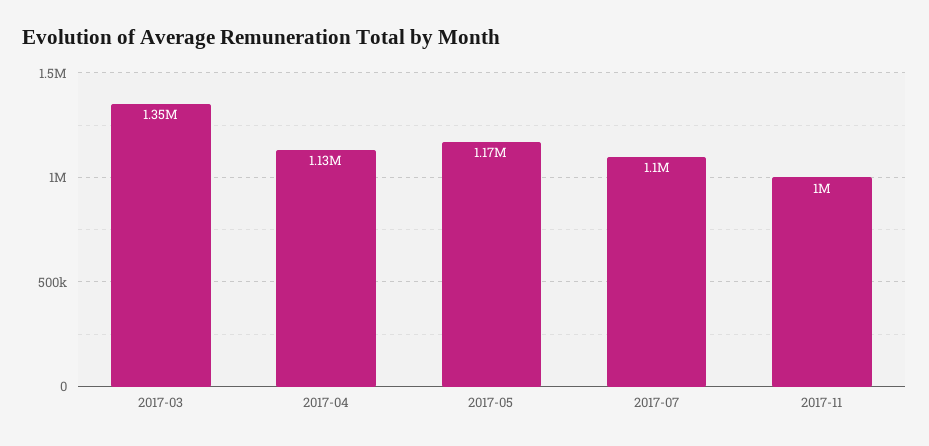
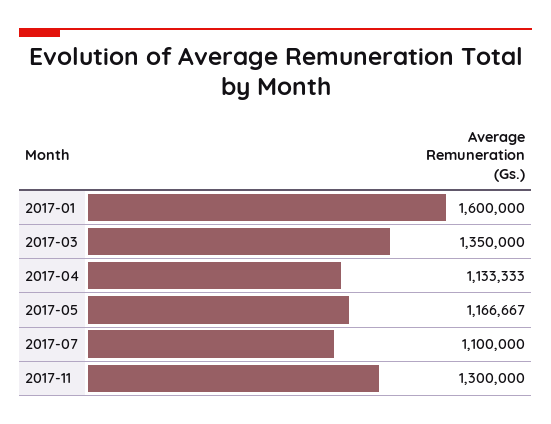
2017-11: 1000000 -> 1300000
2017-01: none -> 1600000

